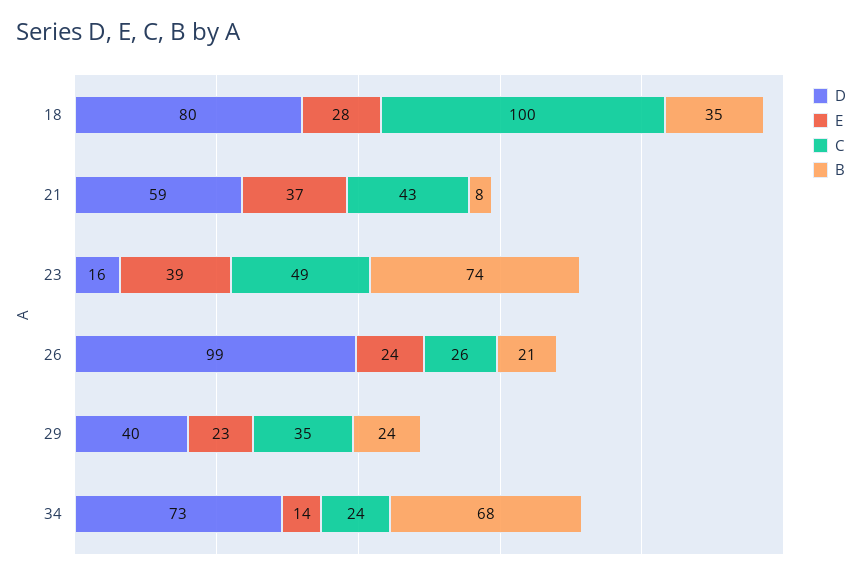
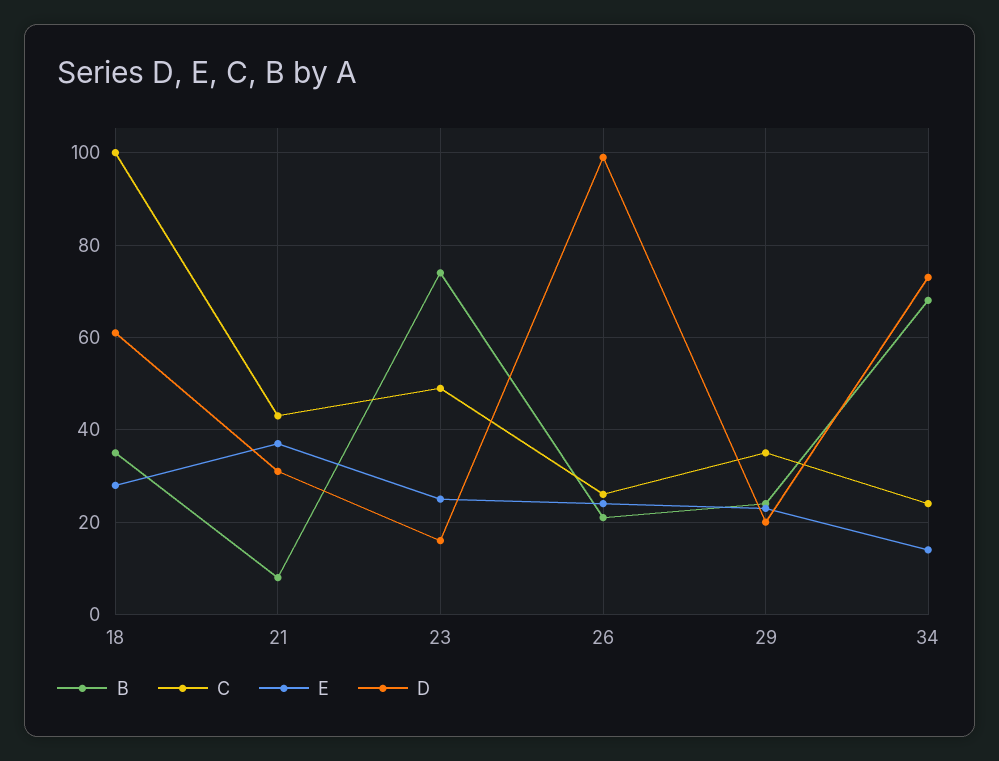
D, 18: 80 -> 60
D, 21: 59 -> 30
E, 23: 39 -> 25
D, 29: 40 -> 20

